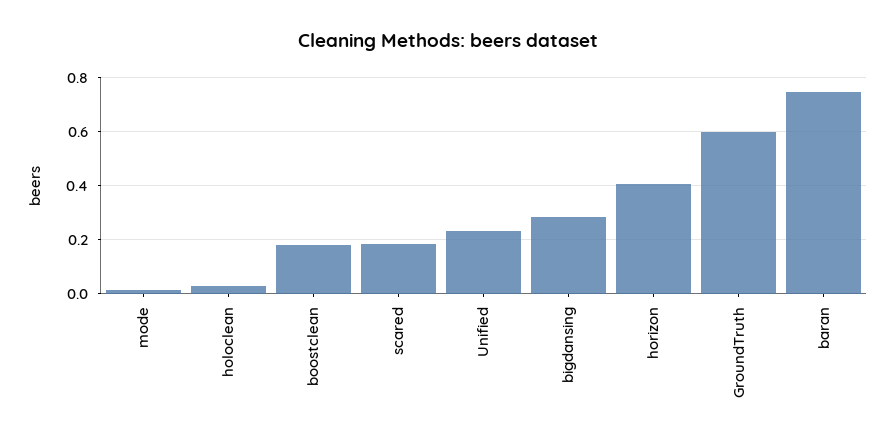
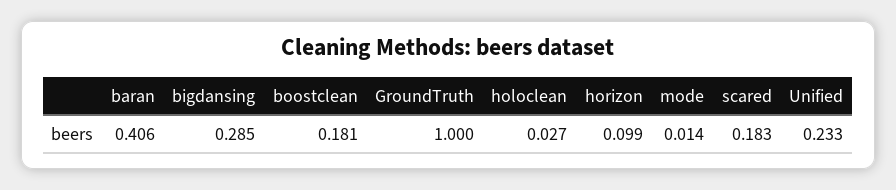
horizon: 0.4 -> 0.099
GroundTruth: 0.6 -> 1
baran: 0.75 -> 0.406

